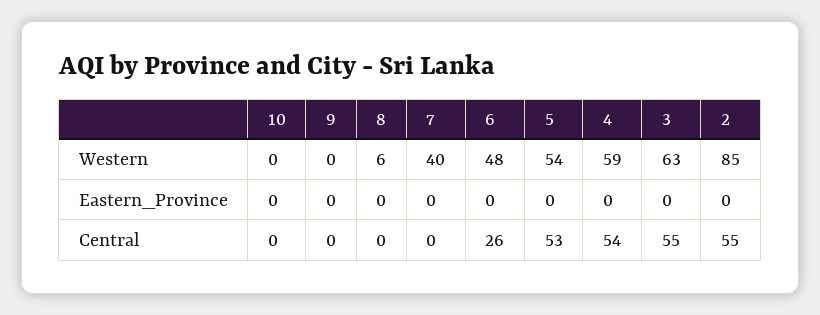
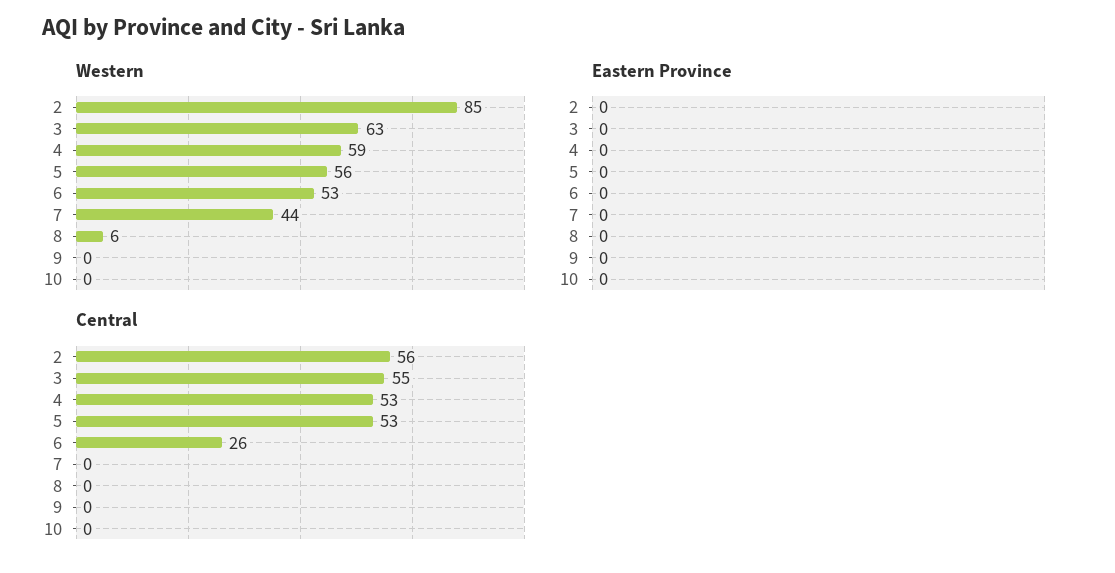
Western, 7: 40 -> 44
Western, 6: 48 -> 53
Western, 5: 54 -> 56
Central, 4: 54 -> 53
Central, 2: 55 -> 56

